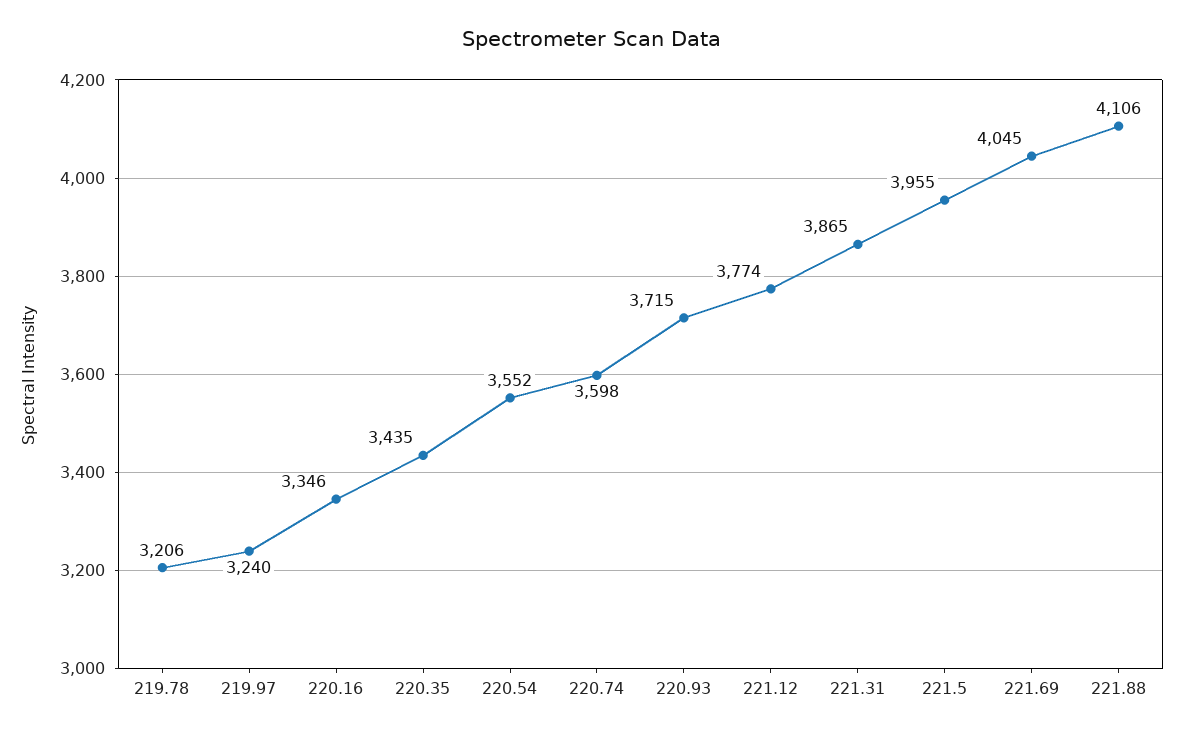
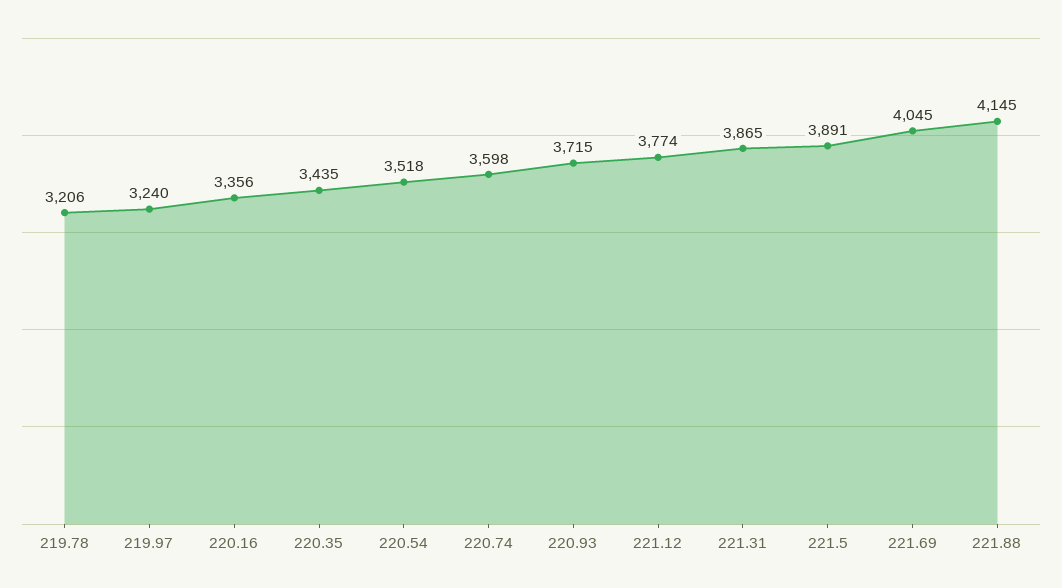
220.16: 3346 -> 3356
220.54: 3552 -> 3518
221.5: 3955 -> 3891
221.88: 4106 -> 4145

